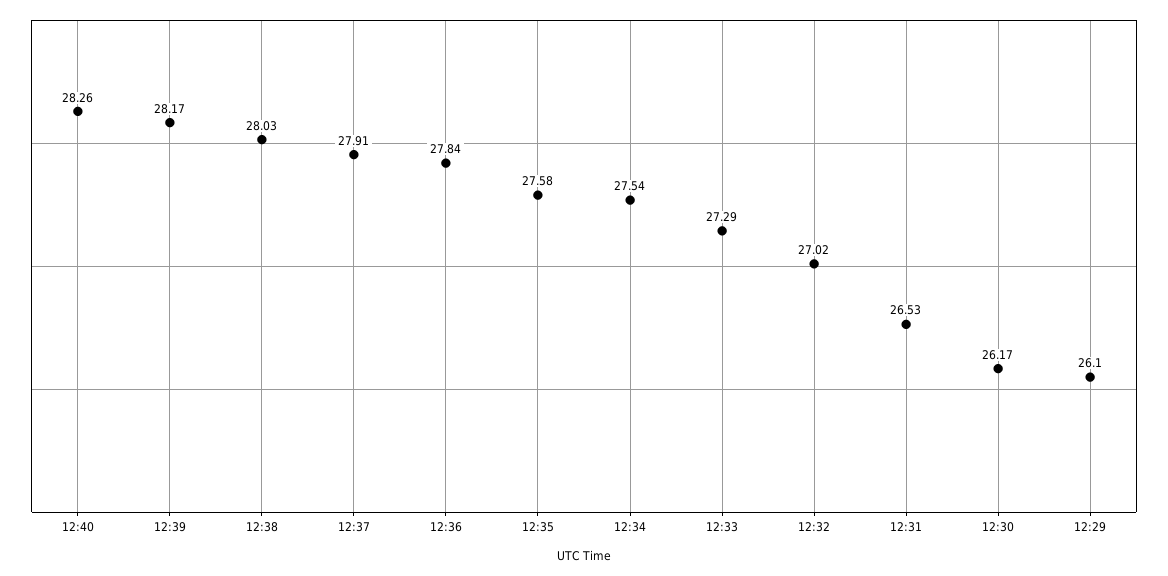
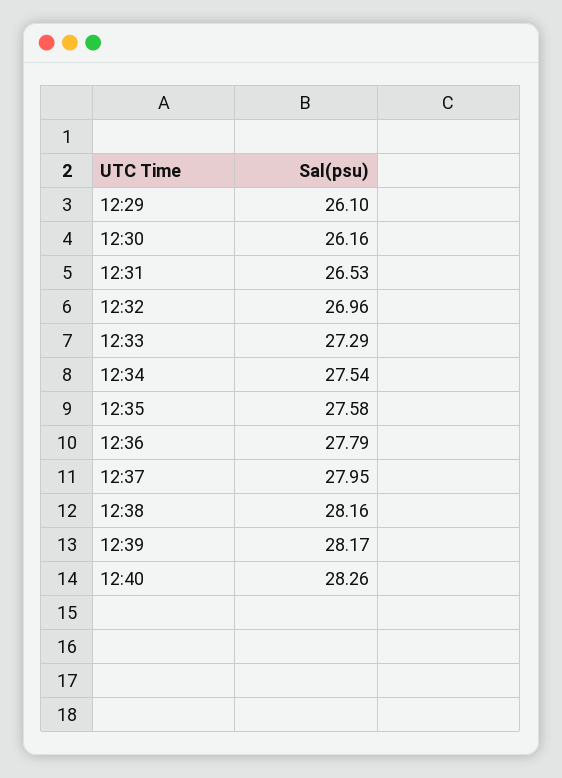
12:38: 28.03 -> 28.16
12:37: 27.91 -> 27.95
12:36: 27.84 -> 27.79
12:32: 27.02 -> 26.96
12:30: 26.17 -> 26.16

